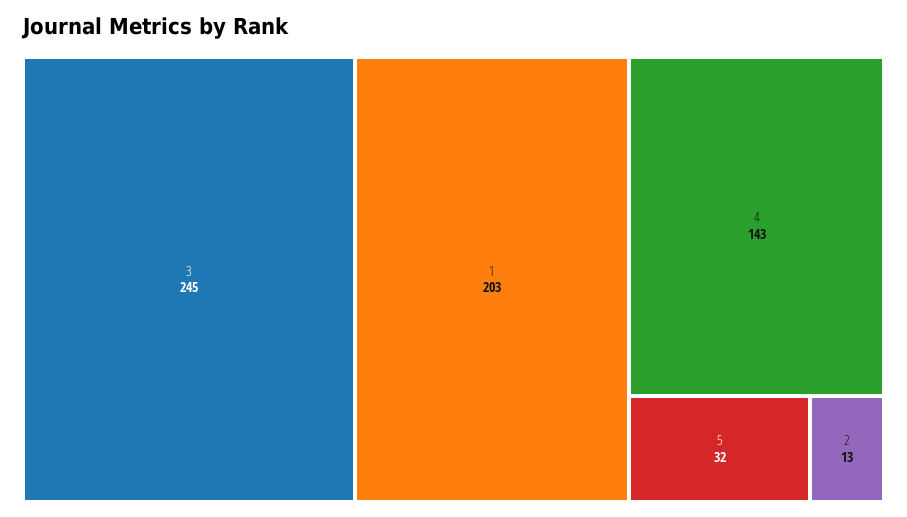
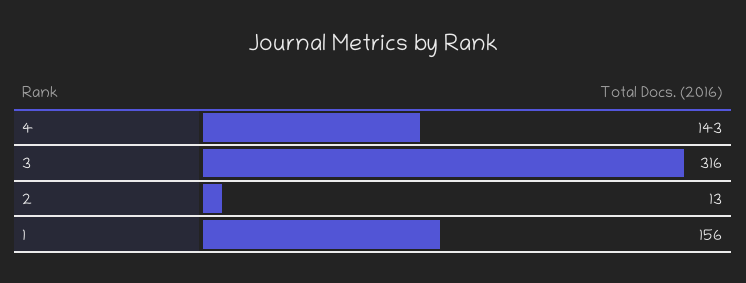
3: 245 -> 316
1: 203 -> 156
5: 32 -> none

